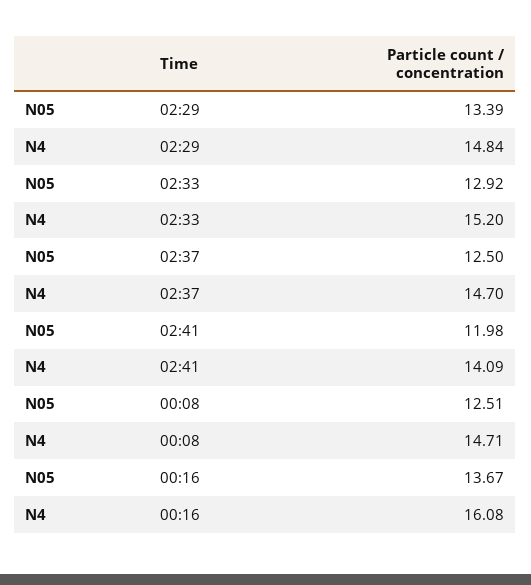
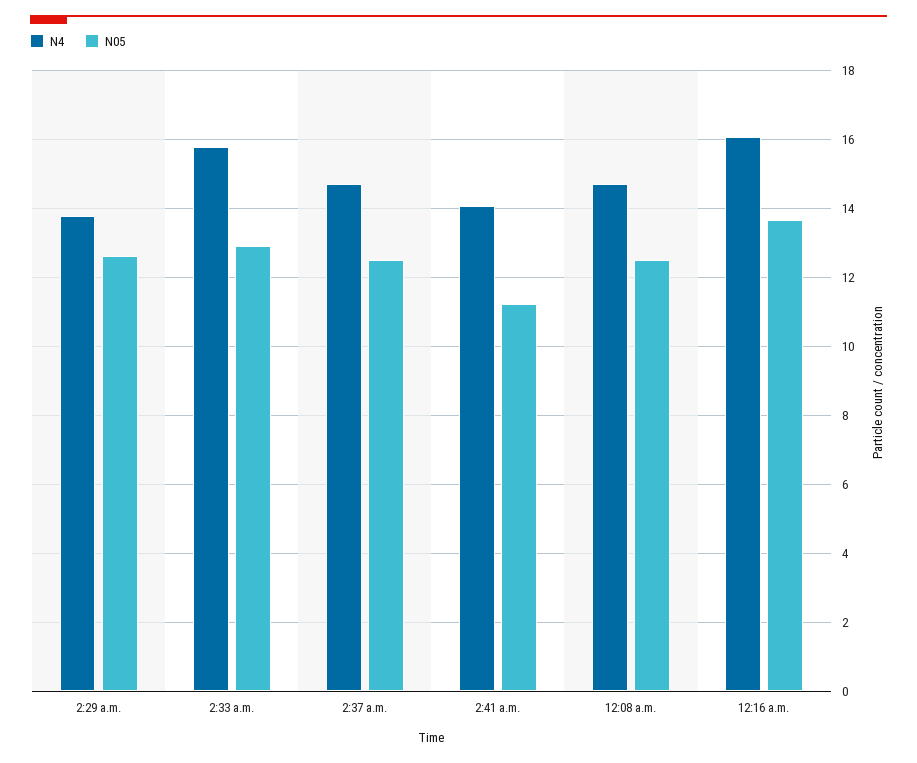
N05, 02:29: 13.39 -> 12.6
N4, 02:29: 14.84 -> 13.8
N4, 02:33: 15.2 -> 15.8
N05, 02:41: 11.98 -> 11.2

